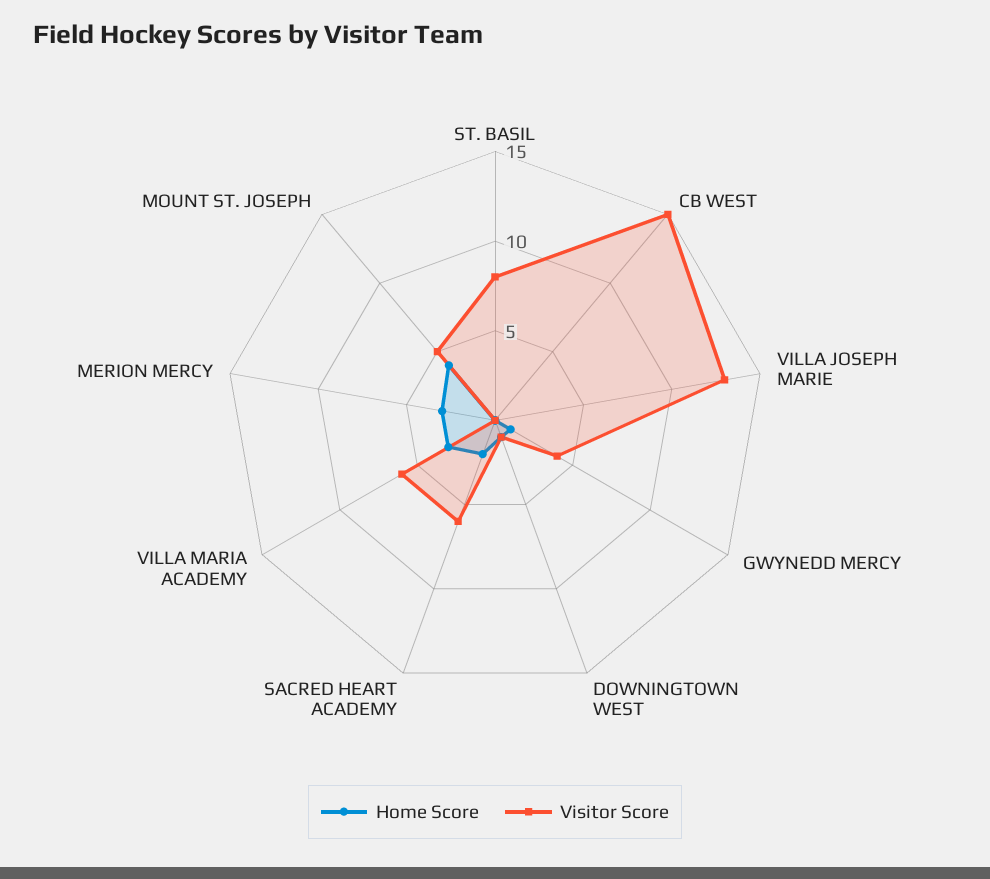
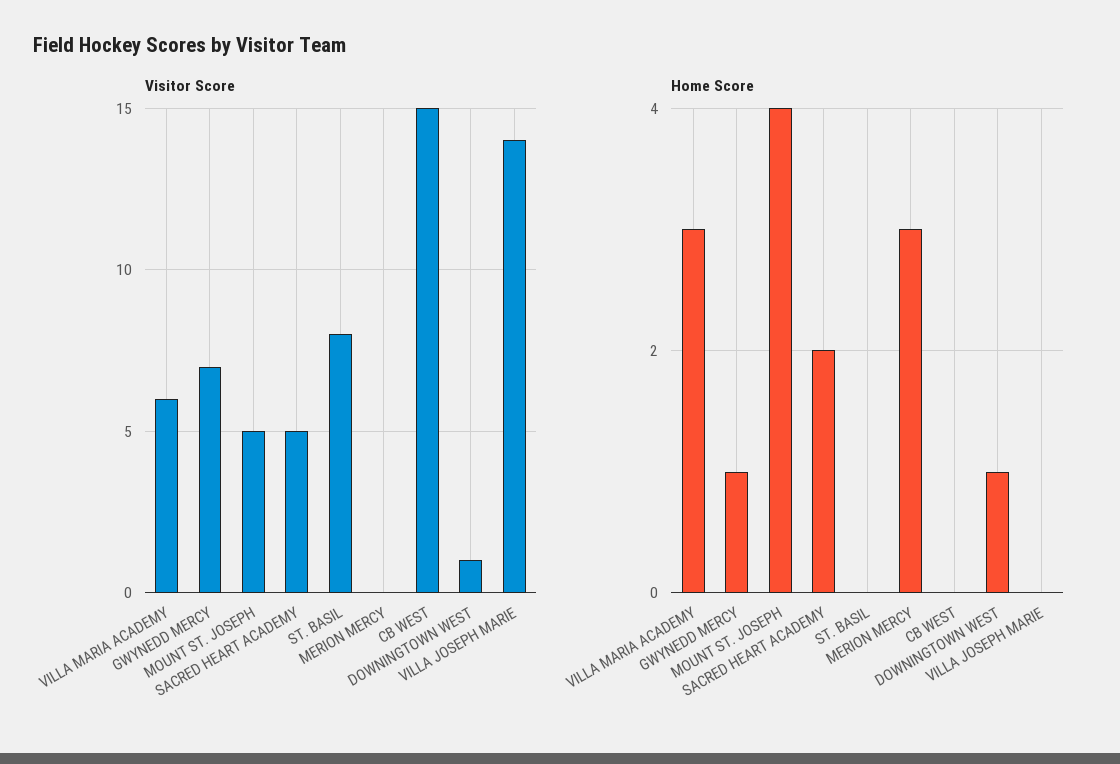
Visitor Score, VILLA JOSEPH MARIE: 13 -> 14
Visitor Score, GWYNEDD MERCY: 4 -> 7
Visitor Score, SACRED HEART ACADEMY: 6 -> 5

